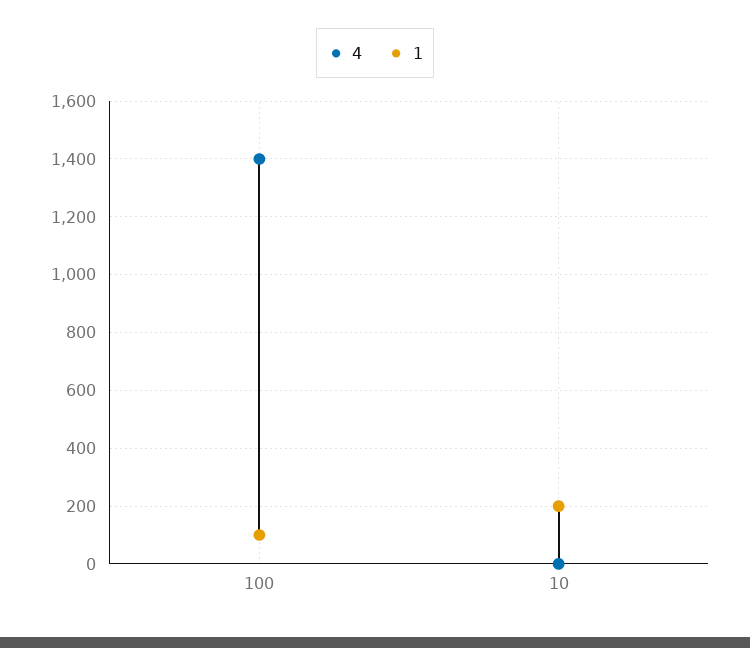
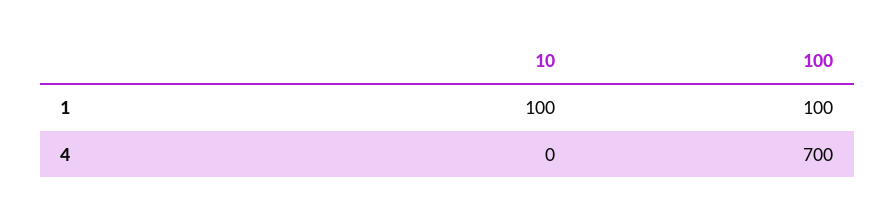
4, 100: 1400 -> 700
1, 10: 200 -> 100

